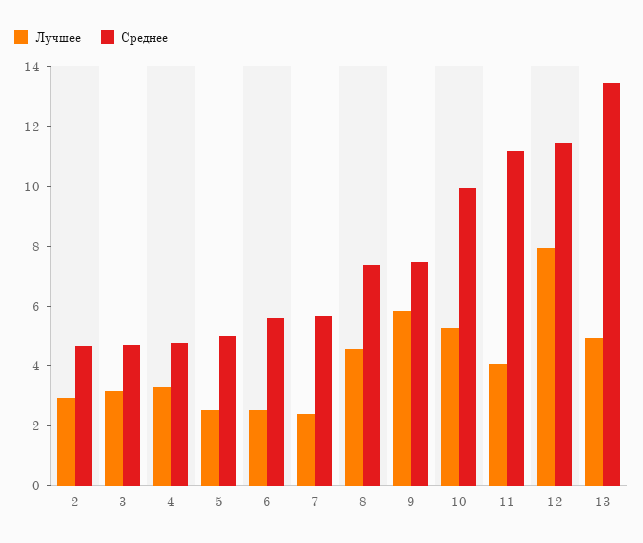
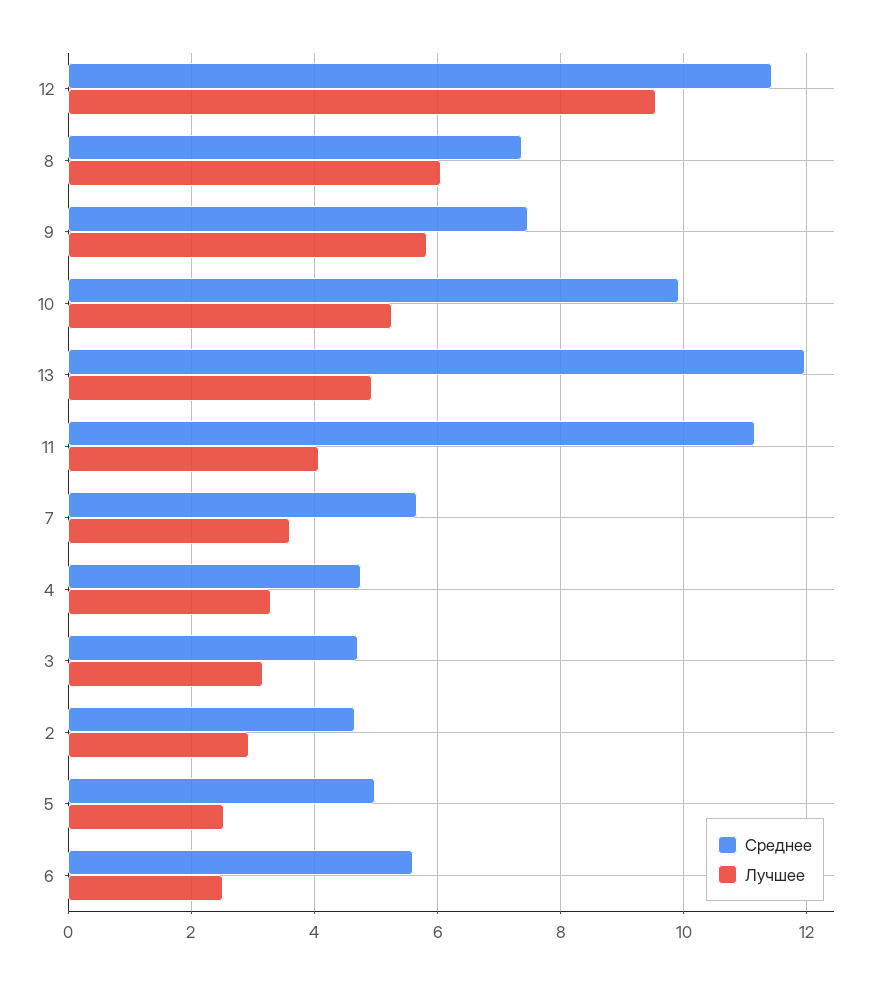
Лучшее, 7: 2.5 -> 3.6
Лучшее, 8: 4.5 -> 6
Лучшее, 12: 8 -> 9.6
Среднее, 13: 13.5 -> 12

